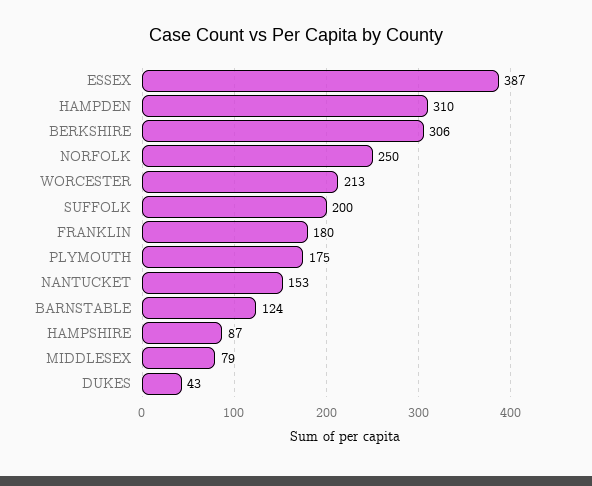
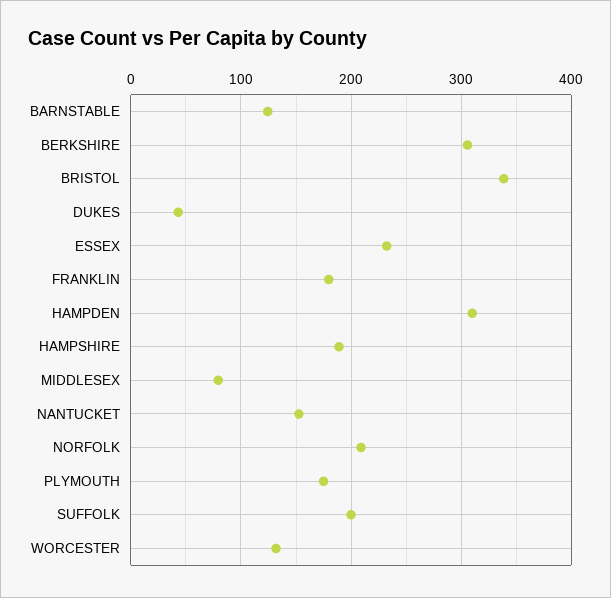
ESSEX: 387 -> 230
NORFOLK: 250 -> 210
WORCESTER: 213 -> 130
HAMPSHIRE: 87 -> 190
BRISTOL: none -> 340

